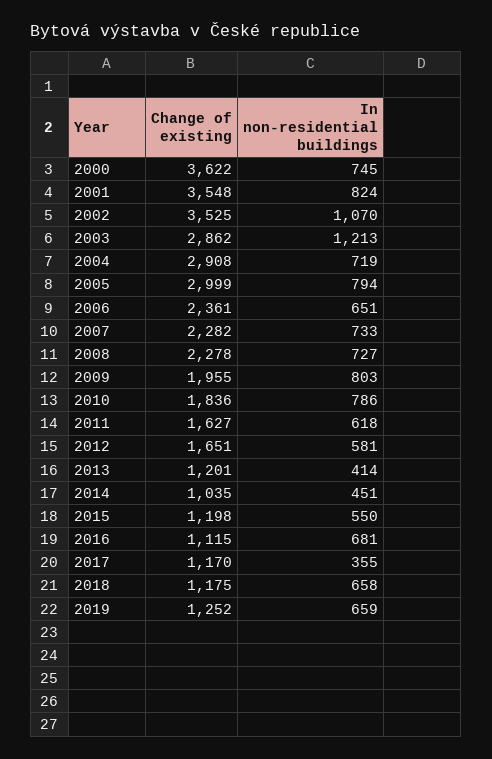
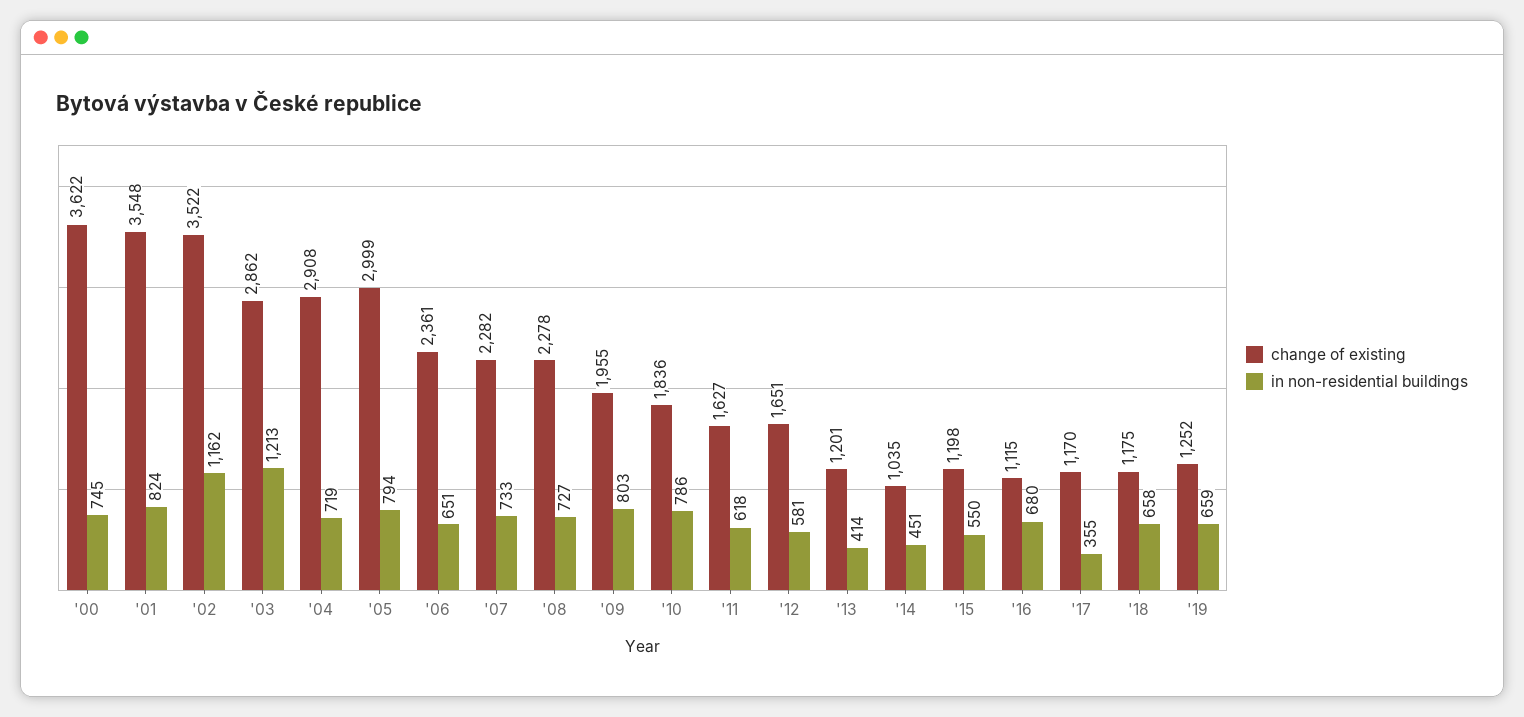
Change of existing, 2002: 3525 -> 3522
In non-residential buildings, 2002: 1070 -> 1162
In non-residential buildings, 2016: 681 -> 680

